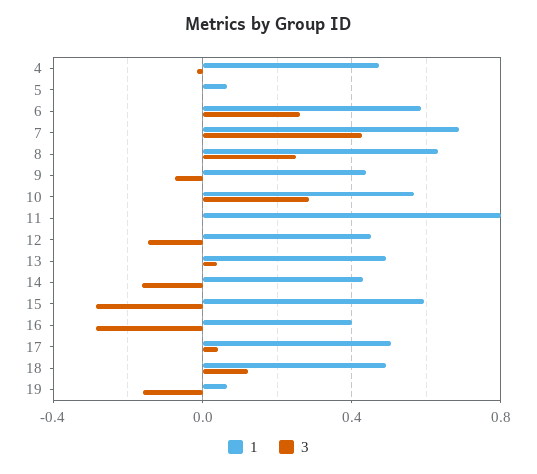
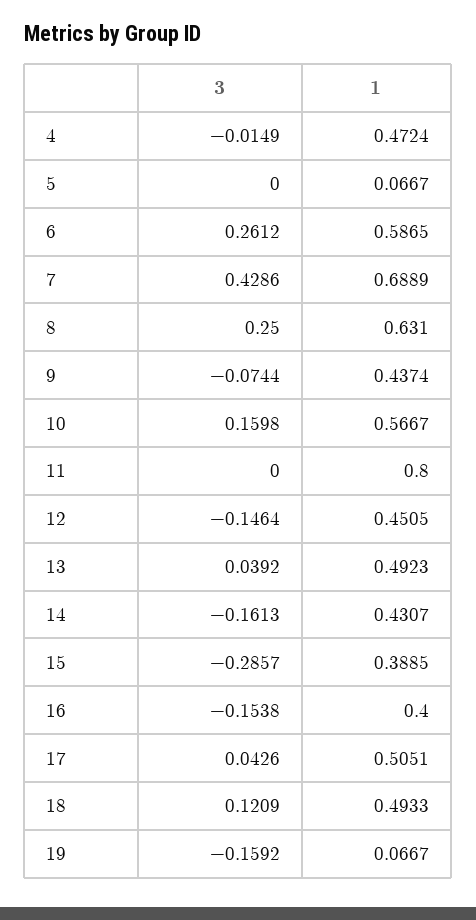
3, 10: 0.3 -> 0.1598
1, 15: 0.6 -> 0.3885
3, 16: -0.3 -> -0.1538

